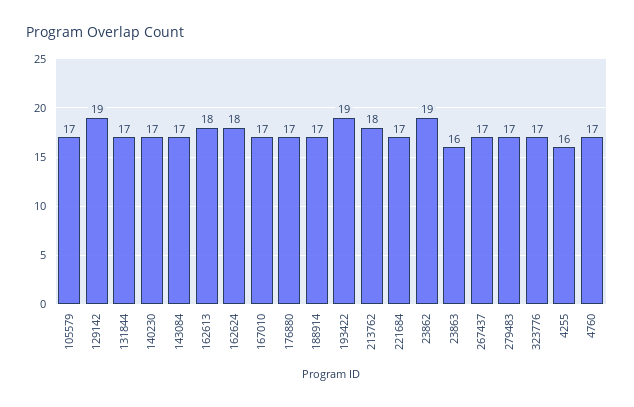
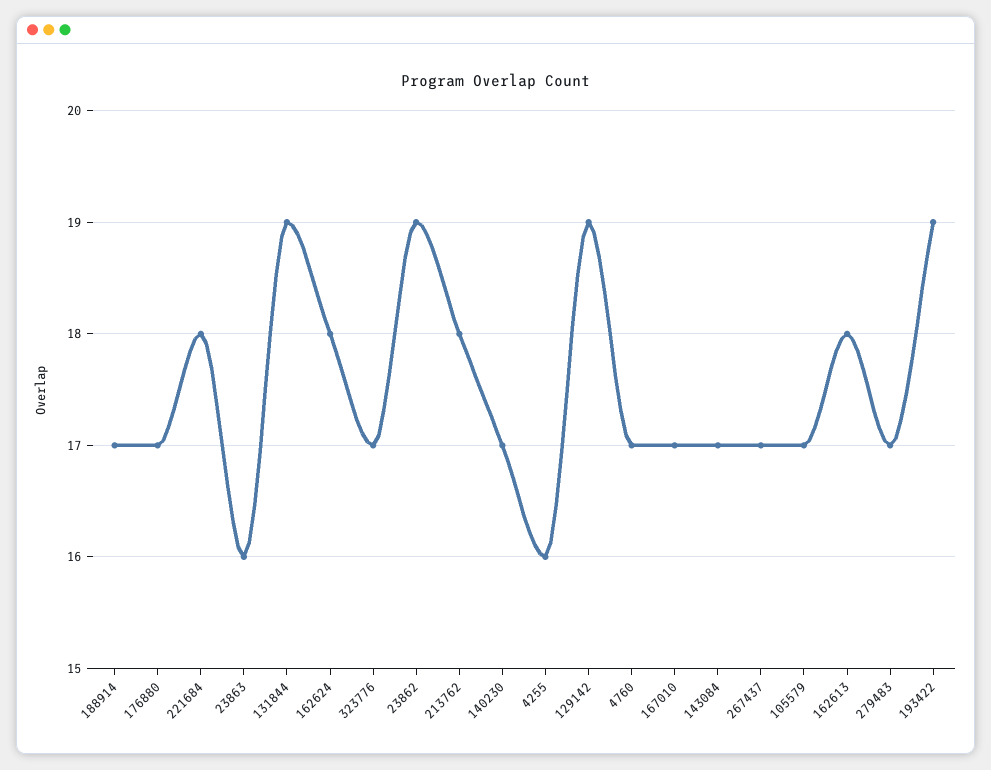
131844: 17 -> 19
221684: 17 -> 18

